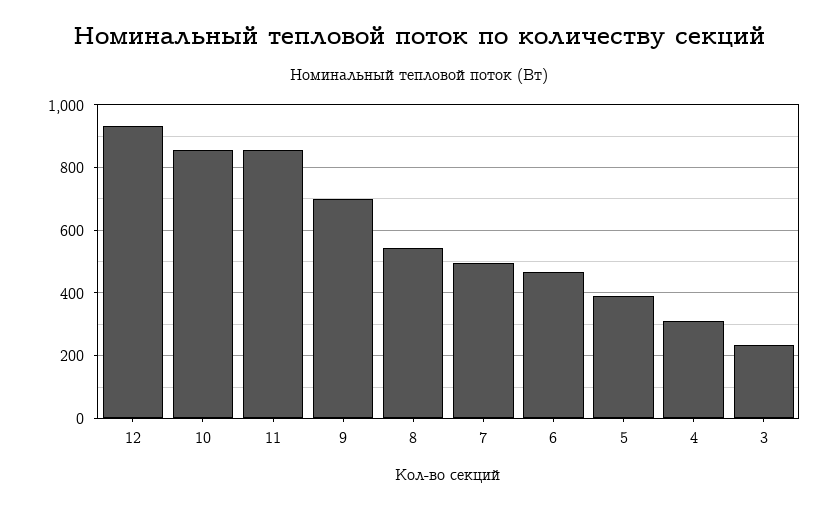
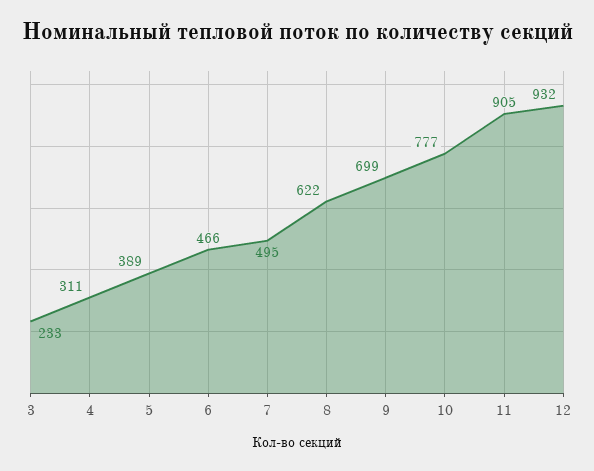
10: 860 -> 777
11: 860 -> 905
8: 540 -> 622

